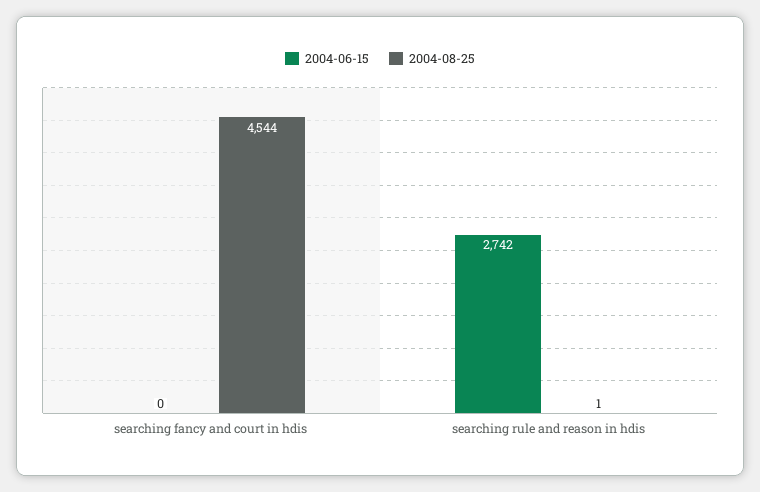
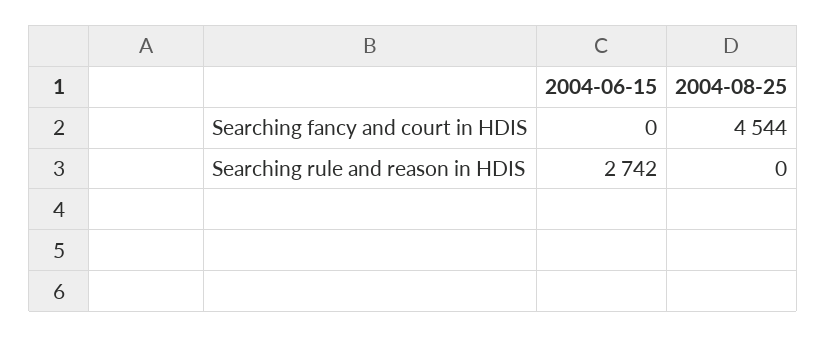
2004-08-25, searching rule and reason in hdis: 1 -> 0

